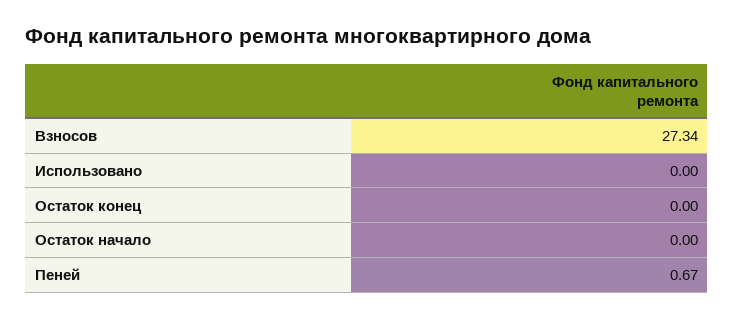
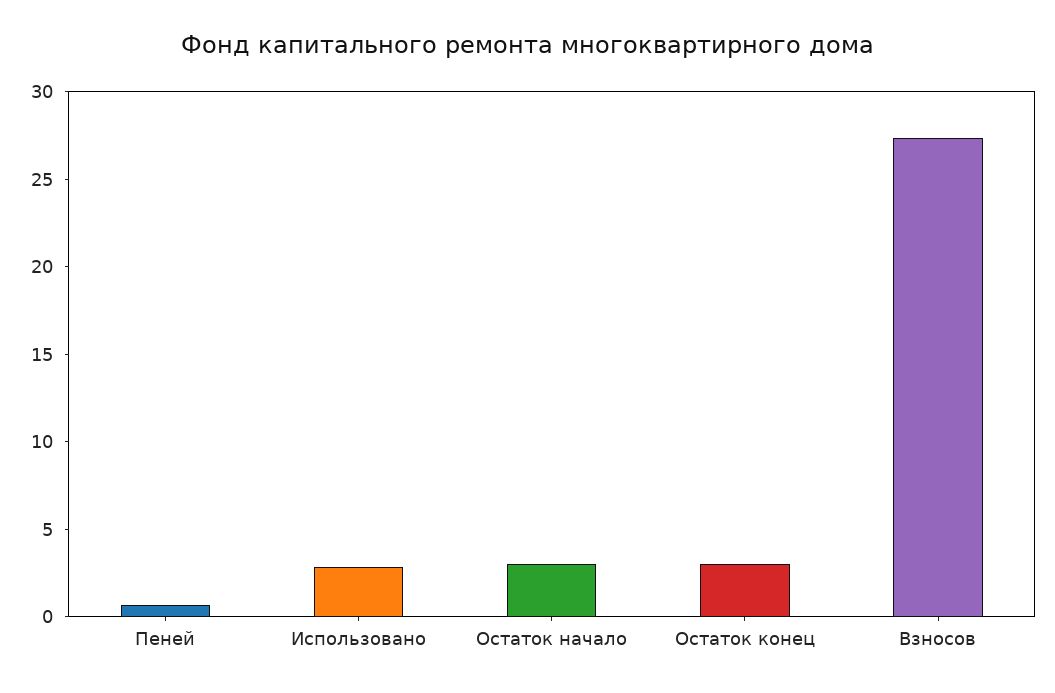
Использовано: 0 -> 3
Остаток конец: 0 -> 3
Остаток начало: 0 -> 3

